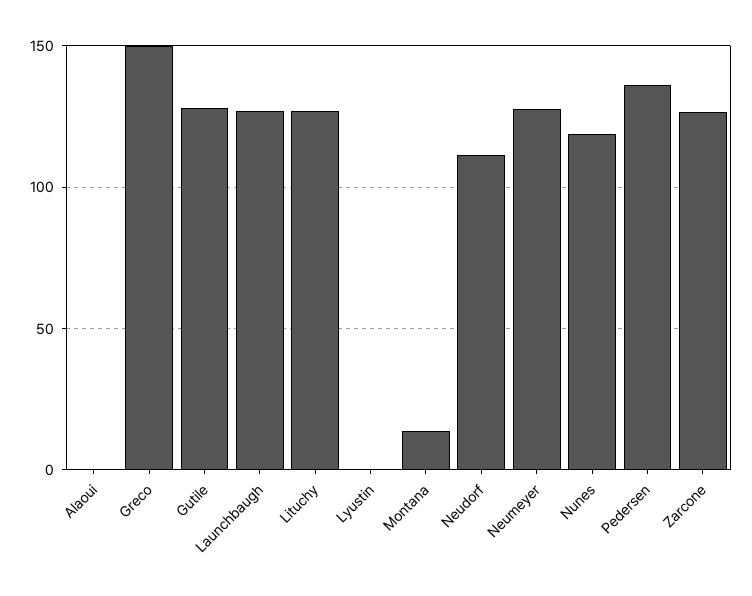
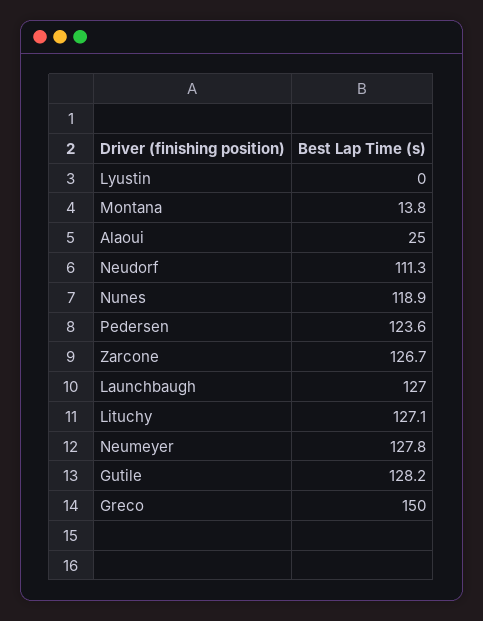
Alaoui: 0 -> 25
Pedersen: 135 -> 123.6

